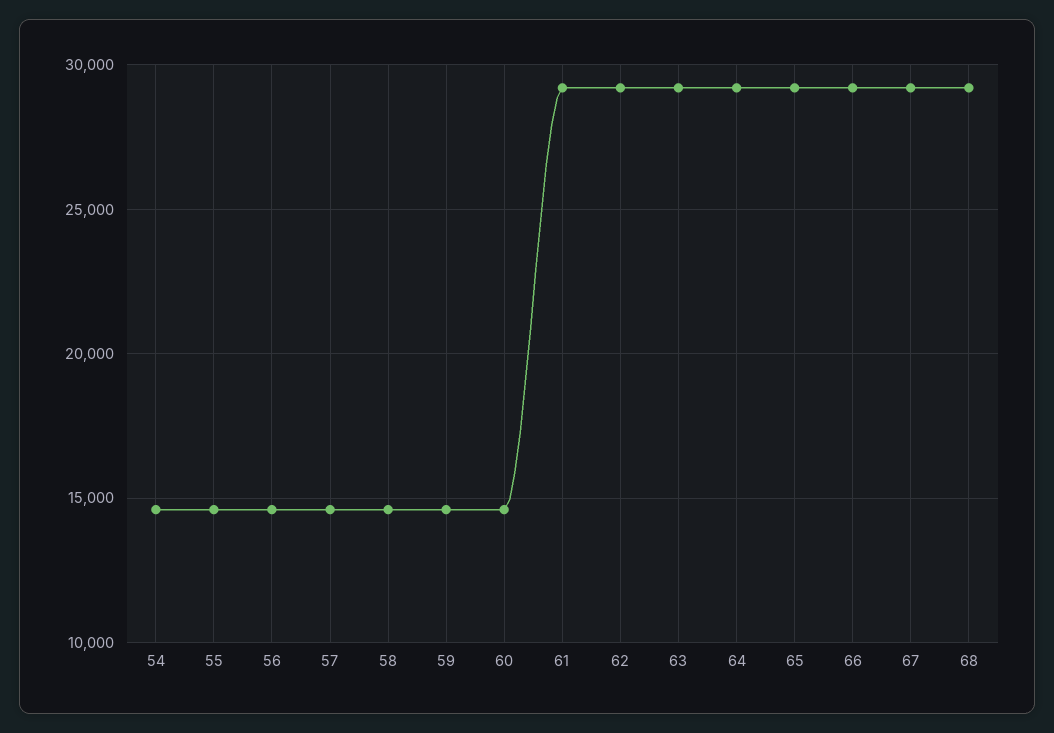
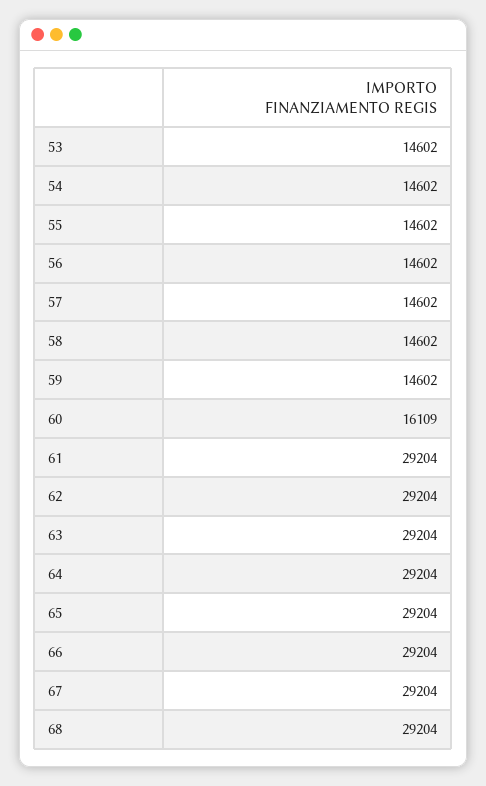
60: 14500 -> 16109
53: none -> 14602

